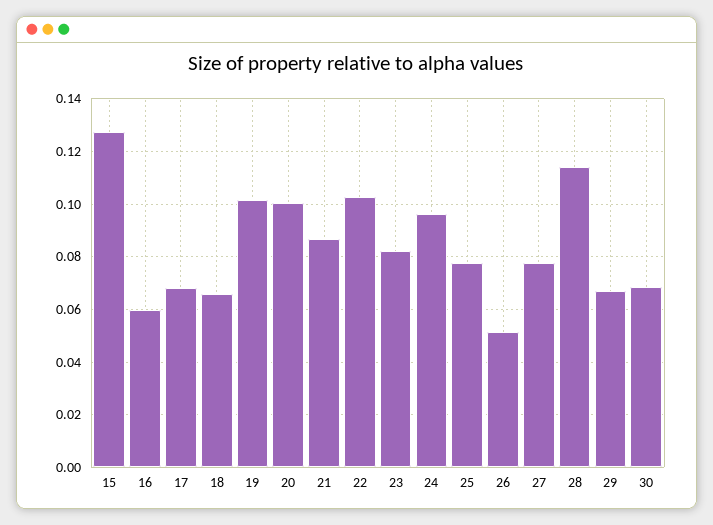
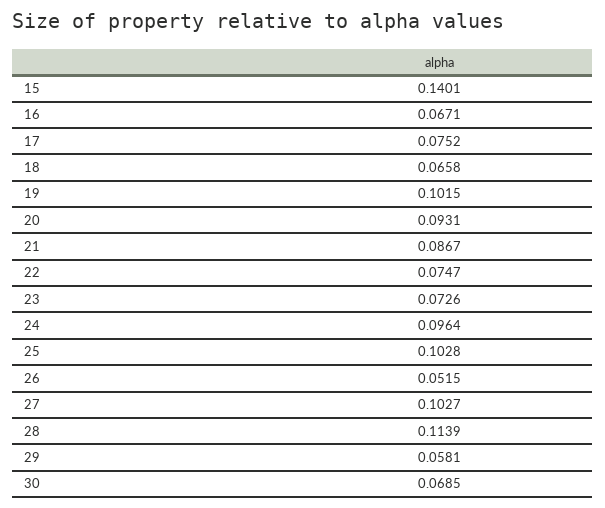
15: 0.1275 -> 0.1401
16: 0.06 -> 0.0671
17: 0.0675 -> 0.0752
20: 0.1 -> 0.0931
22: 0.1025 -> 0.0747
23: 0.0825 -> 0.0726
25: 0.0775 -> 0.1028
27: 0.0775 -> 0.1027
29: 0.0675 -> 0.0581

